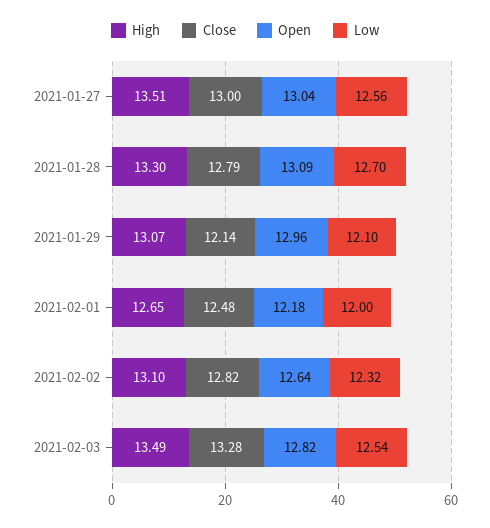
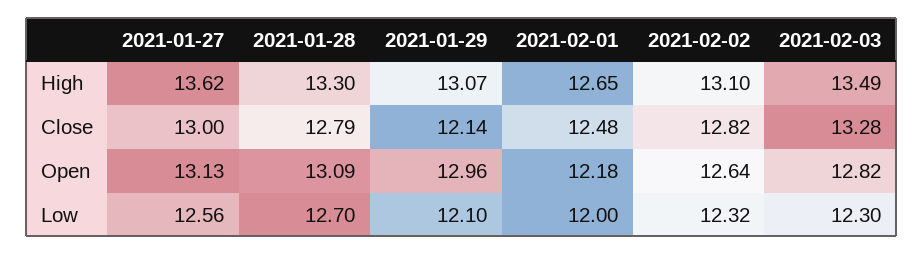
High, 2021-01-27: 13.51 -> 13.62
Open, 2021-01-27: 13.04 -> 13.13
Low, 2021-02-03: 12.54 -> 12.3

